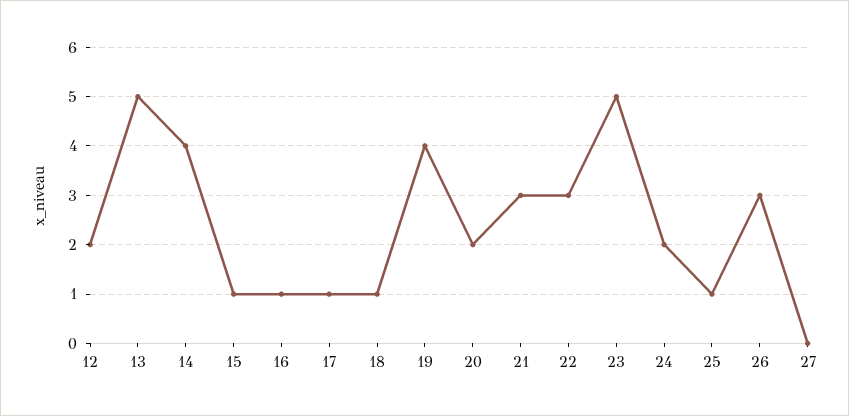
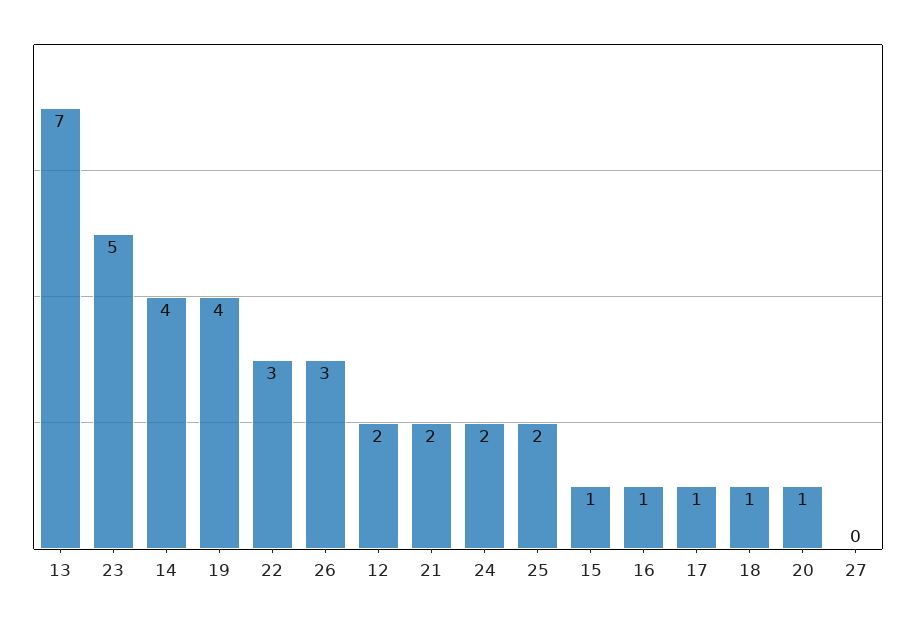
13: 5 -> 7
20: 2 -> 1
21: 3 -> 2
25: 1 -> 2

